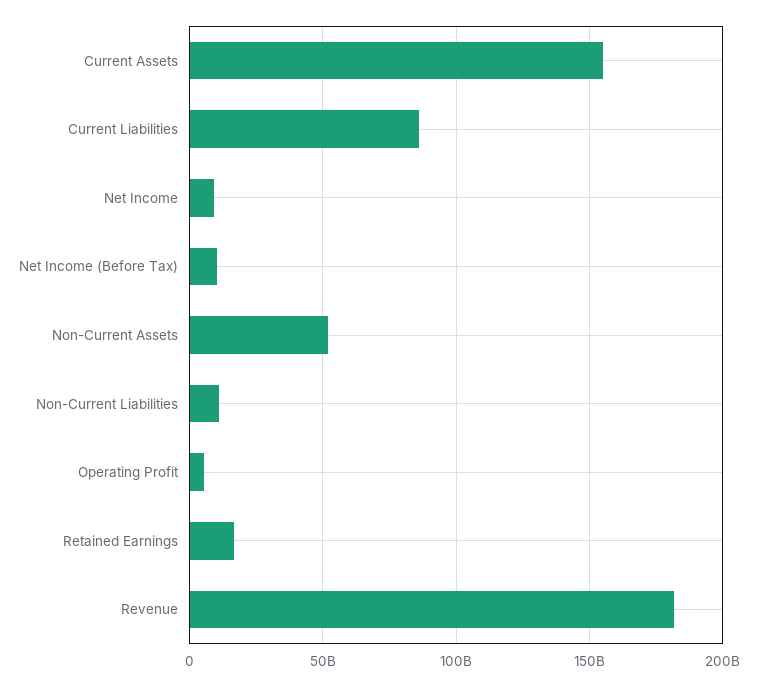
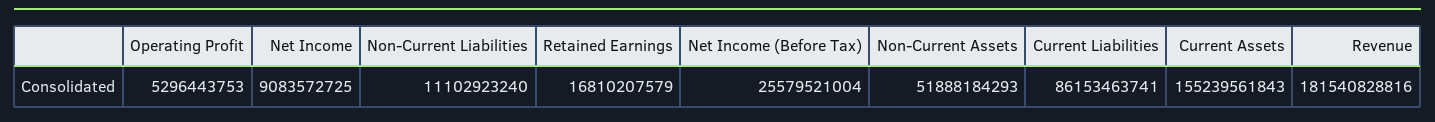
Net Income (Before Tax): 10000000000 -> 25579521004

